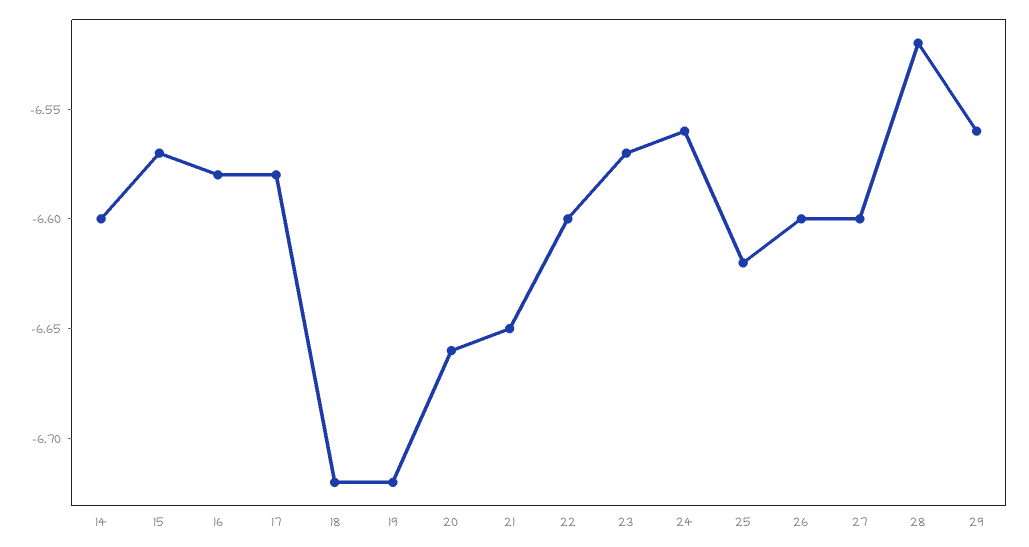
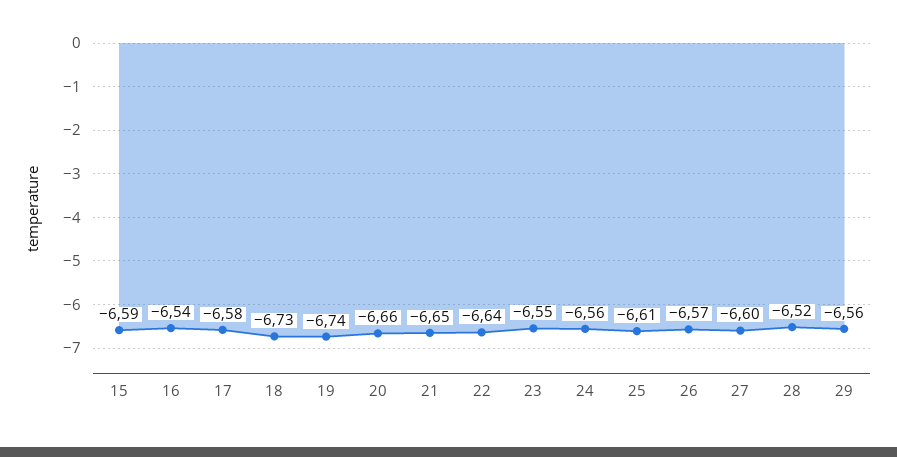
14: -6.6 -> none
15: -6.57 -> -6.59
16: -6.58 -> -6.54
18: -6.72 -> -6.73
19: -6.72 -> -6.74
22: -6.6 -> -6.64
23: -6.57 -> -6.55
25: -6.62 -> -6.61
26: -6.6 -> -6.57

